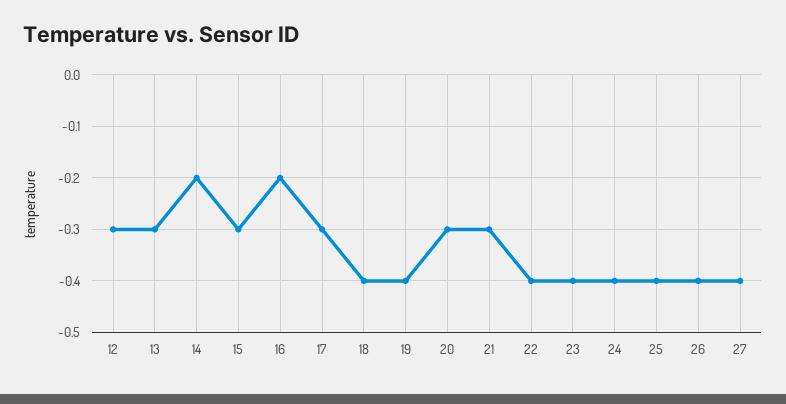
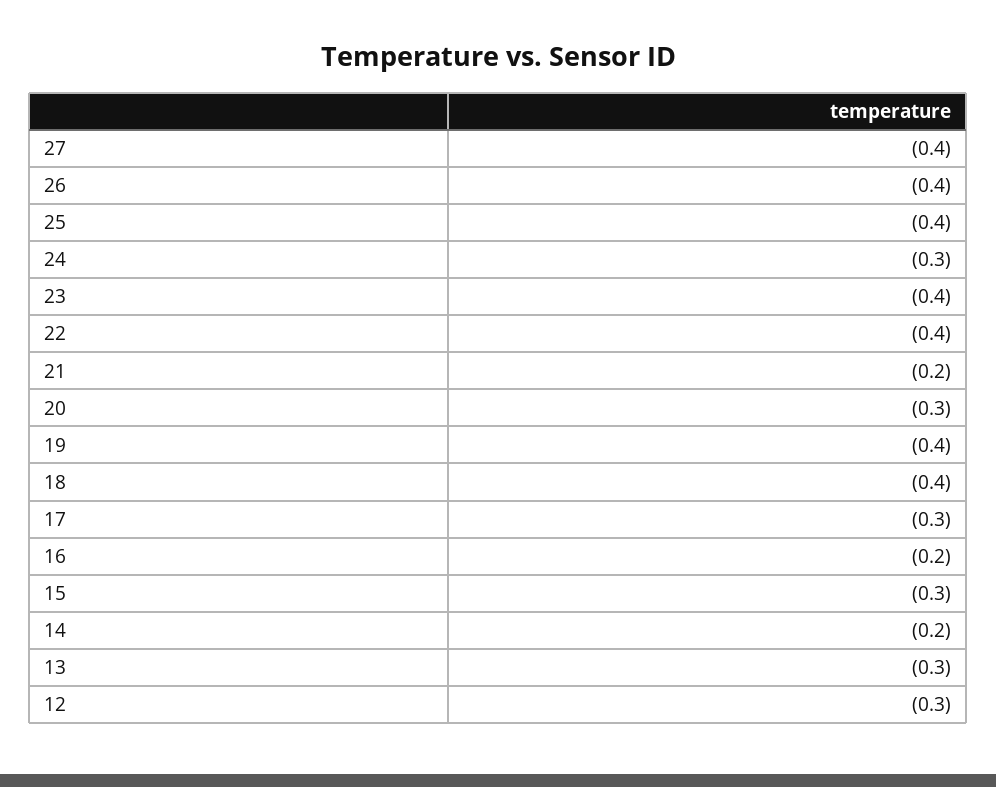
21: -0.3 -> -0.2
24: -0.4 -> -0.3

